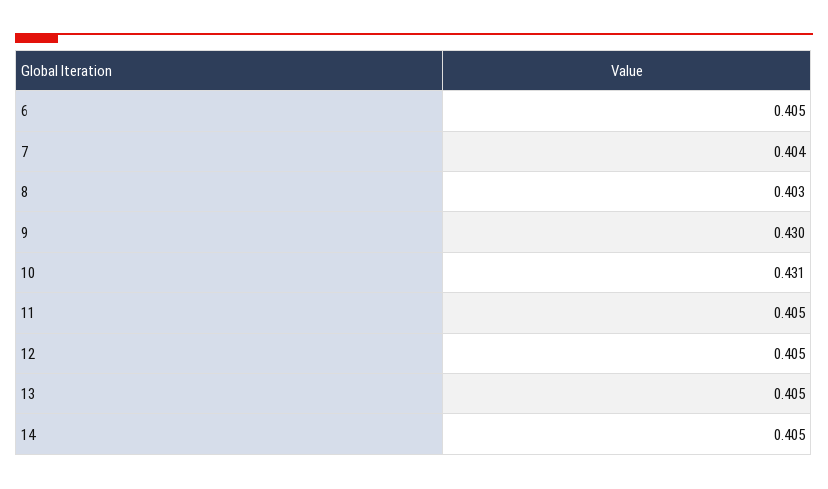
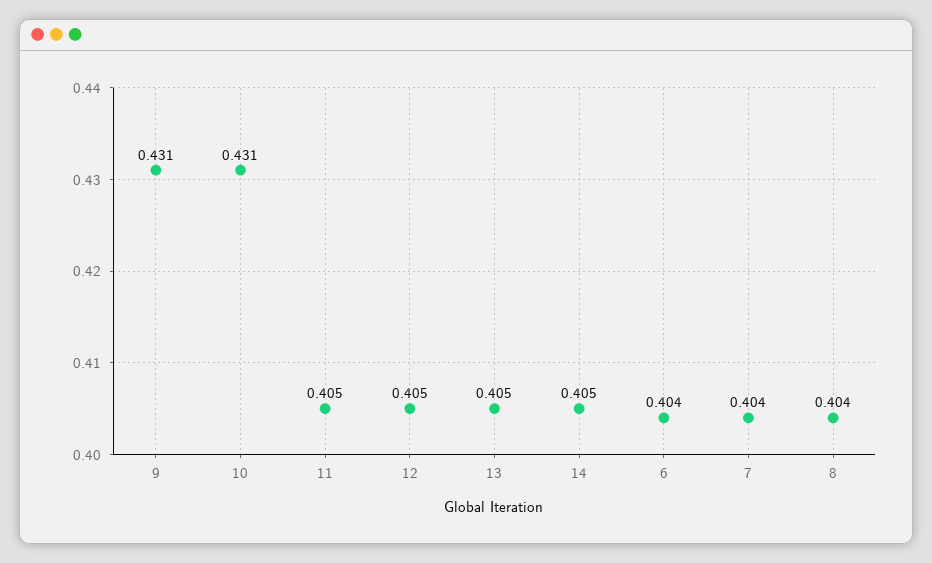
6: 0.405 -> 0.404
8: 0.403 -> 0.404
9: 0.43 -> 0.431

